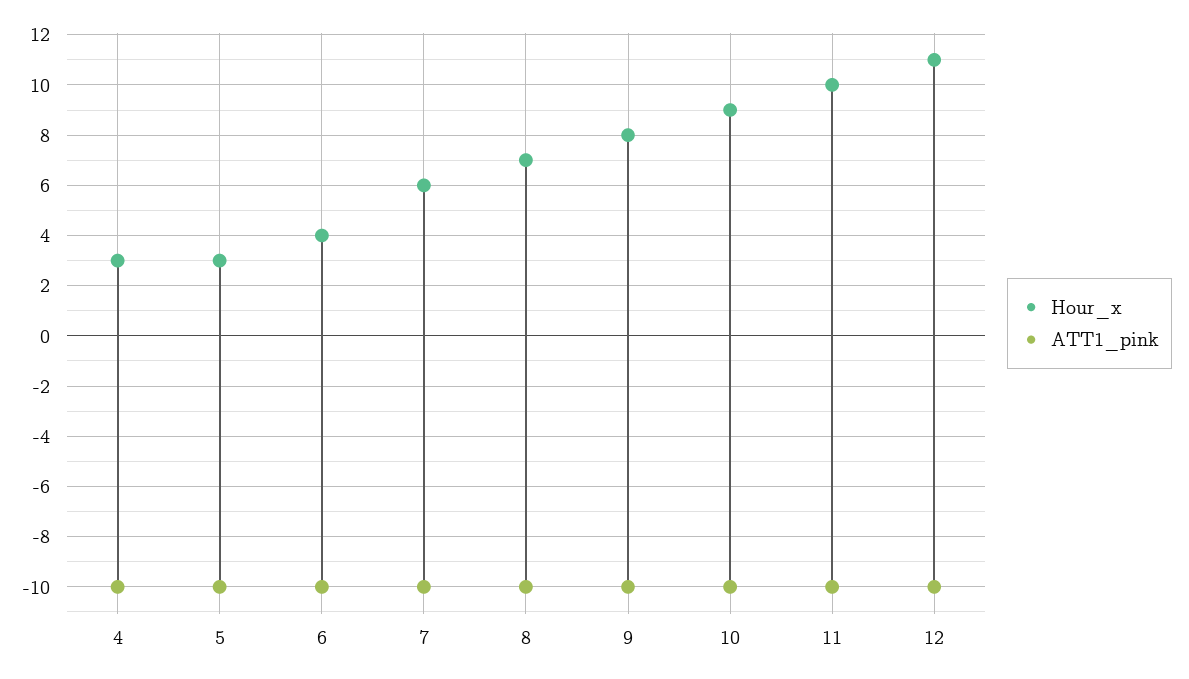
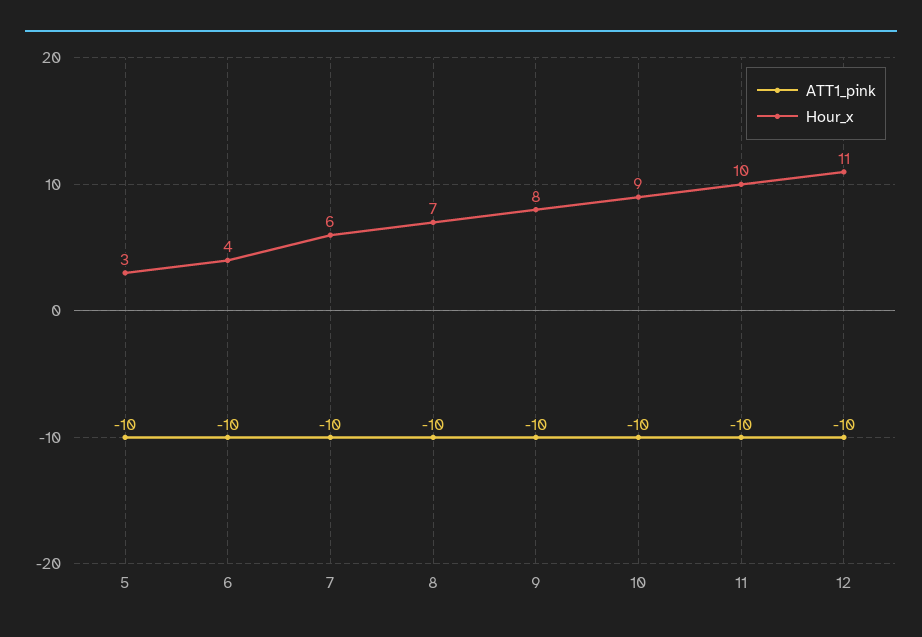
Hour_x, 4: 3 -> none
ATT1_pink, 4: -10 -> none

